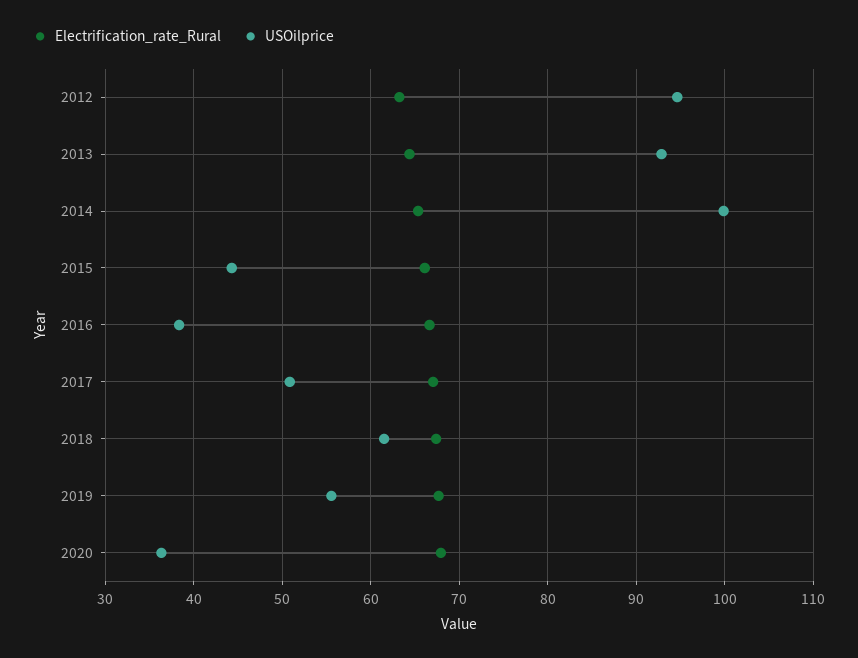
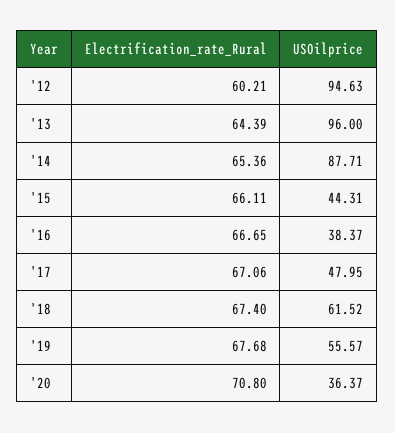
Electrification_rate_Rural, 2012: 63 -> 60.21
USOilprice, 2013: 93 -> 96
USOilprice, 2014: 100 -> 87.71
USOilprice, 2017: 51 -> 47.95
Electrification_rate_Rural, 2020: 68 -> 70.8

